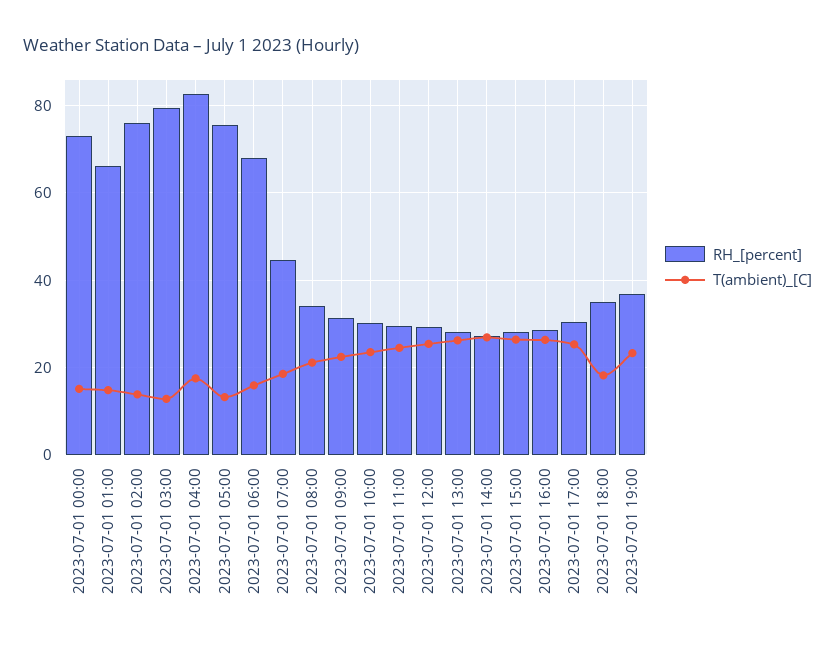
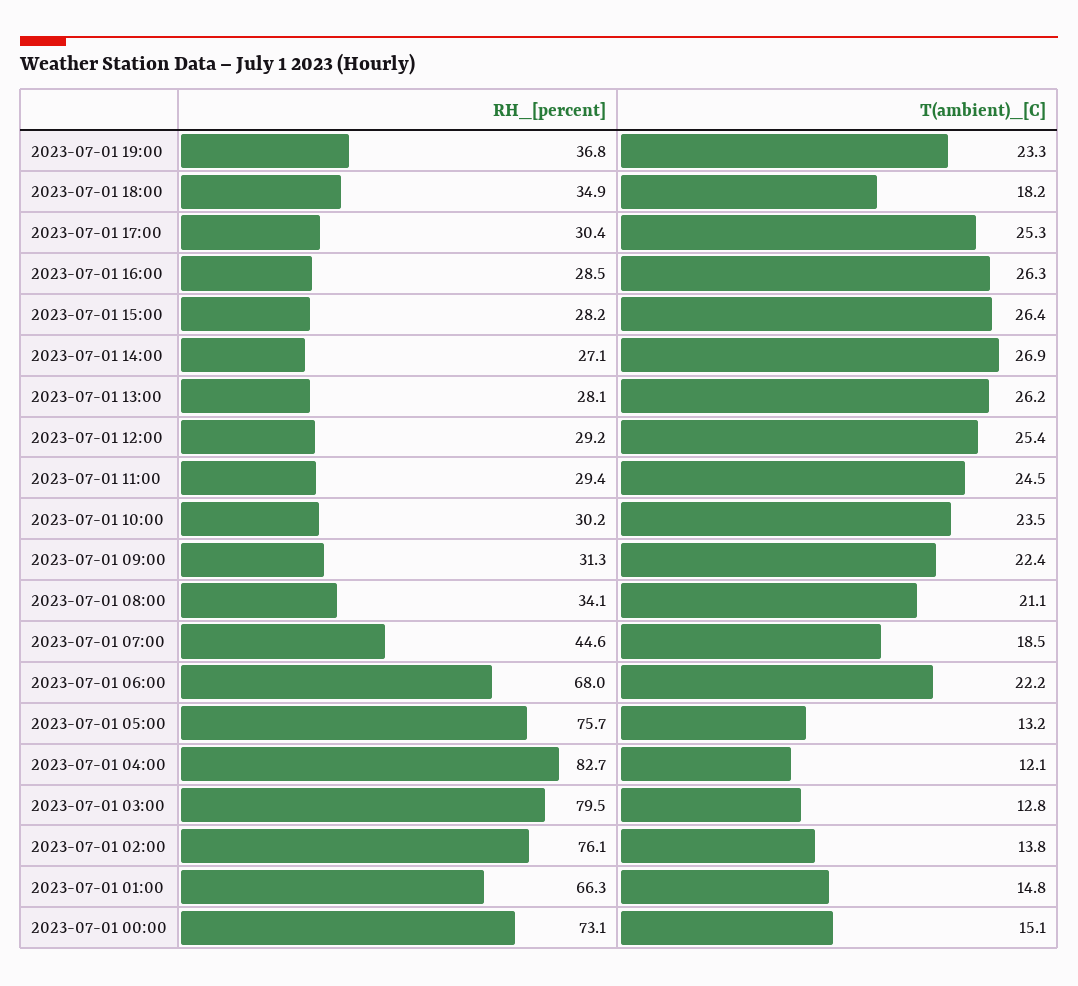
T(ambient)_[C], 2023-07-01 04:00: 18 -> 12.1
T(ambient)_[C], 2023-07-01 06:00: 16 -> 22.2

